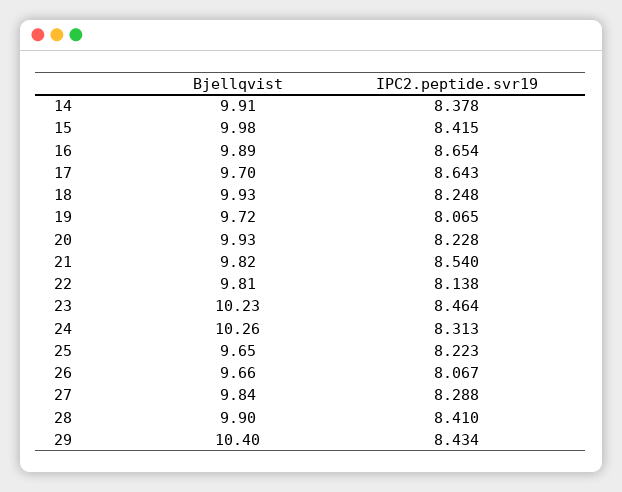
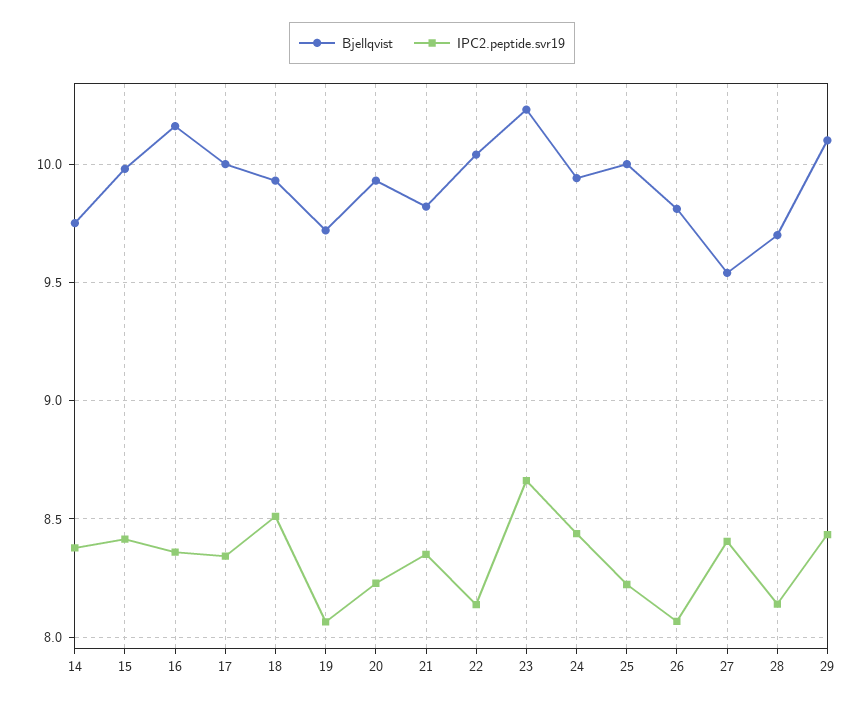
Bjellqvist, 14: 9.91 -> 9.75
Bjellqvist, 16: 9.89 -> 10.15
IPC2.peptide.svr19, 16: 8.654 -> 8.35
Bjellqvist, 17: 9.7 -> 10
IPC2.peptide.svr19, 17: 8.643 -> 8.35
IPC2.peptide.svr19, 18: 8.248 -> 8.5
IPC2.peptide.svr19, 21: 8.54 -> 8.35
Bjellqvist, 22: 9.81 -> 10.05
IPC2.peptide.svr19, 23: 8.464 -> 8.65
Bjellqvist, 24: 10.26 -> 9.95
IPC2.peptide.svr19, 24: 8.313 -> 8.45
Bjellqvist, 25: 9.65 -> 10
Bjellqvist, 26: 9.66 -> 9.8
Bjellqvist, 27: 9.84 -> 9.55
IPC2.peptide.svr19, 27: 8.288 -> 8.4
Bjellqvist, 28: 9.9 -> 9.7
IPC2.peptide.svr19, 28: 8.41 -> 8.15
Bjellqvist, 29: 10.4 -> 10.1

